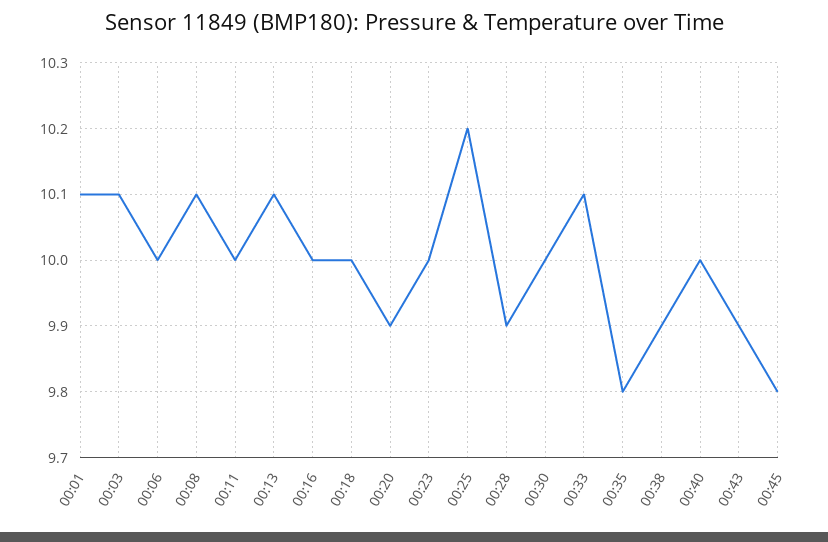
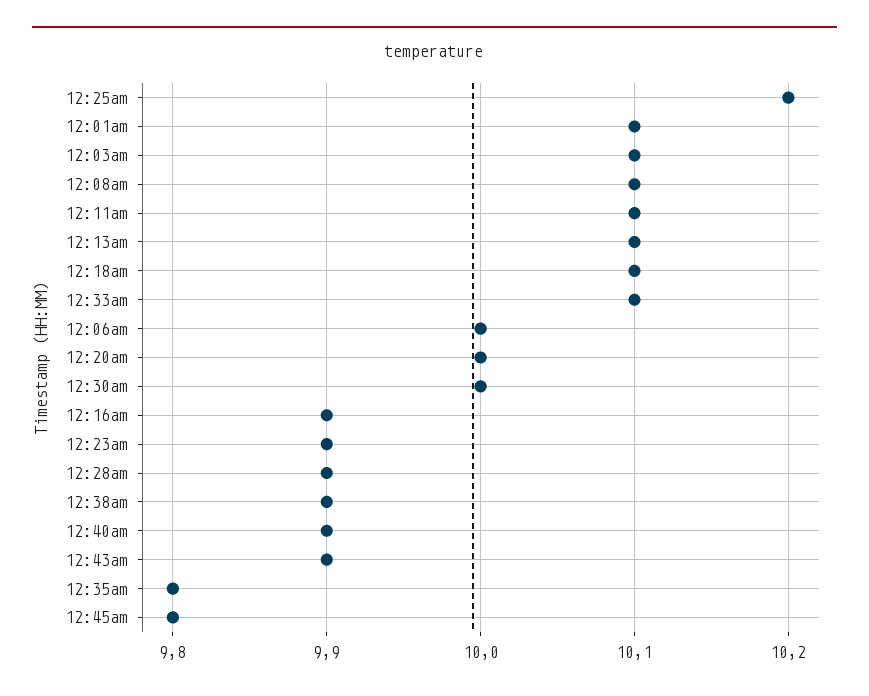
00:11: 10 -> 10.1
00:16: 10 -> 9.9
00:18: 10 -> 10.1
00:20: 9.9 -> 10
00:23: 10 -> 9.9
00:40: 10 -> 9.9

